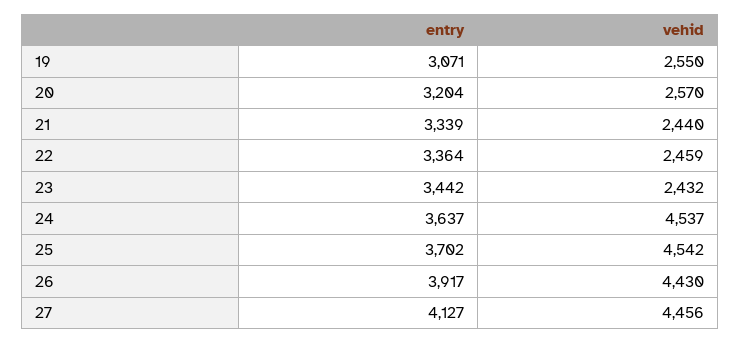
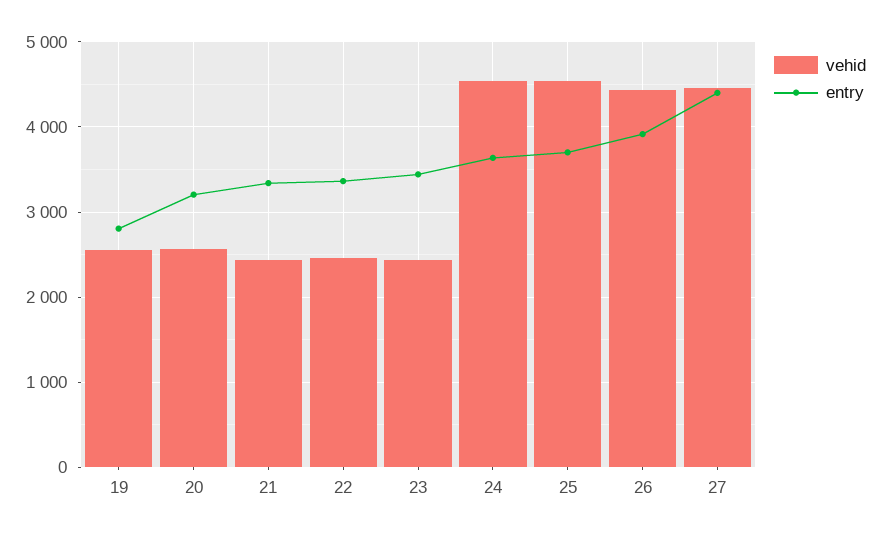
entry, 19: 3071 -> 2800
entry, 27: 4127 -> 4400

